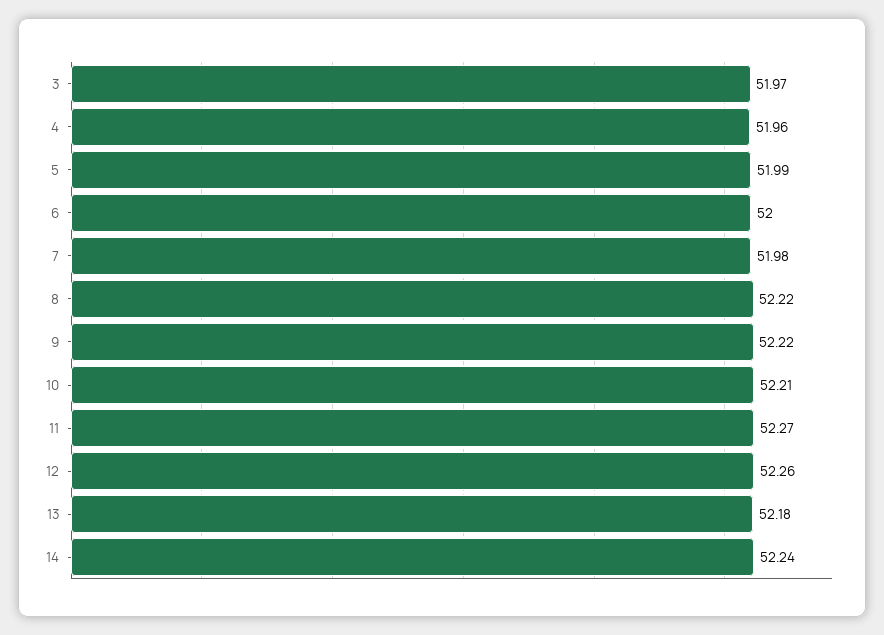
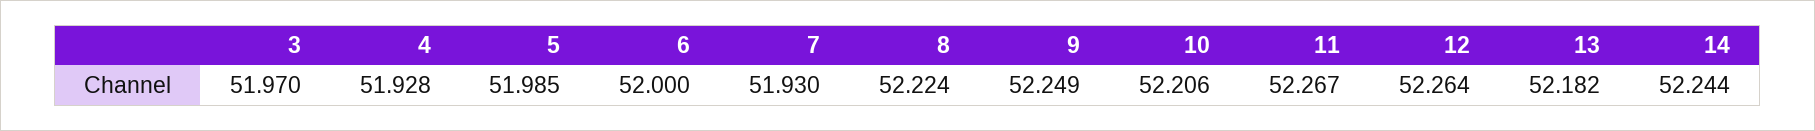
4: 51.96 -> 51.928
7: 51.98 -> 51.93
9: 52.22 -> 52.249

